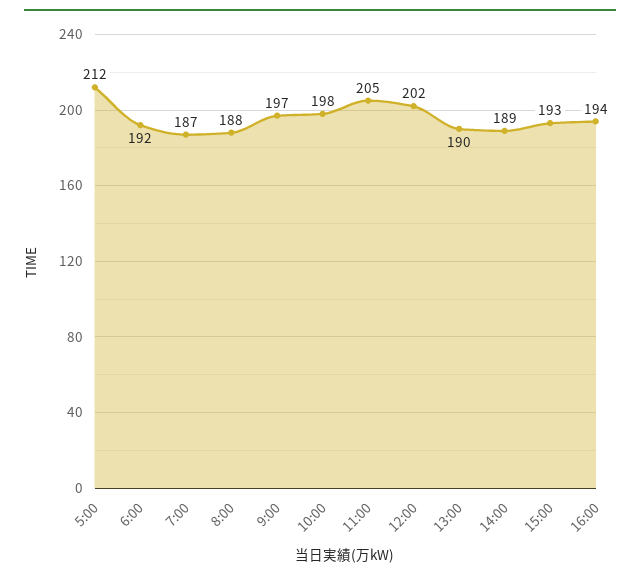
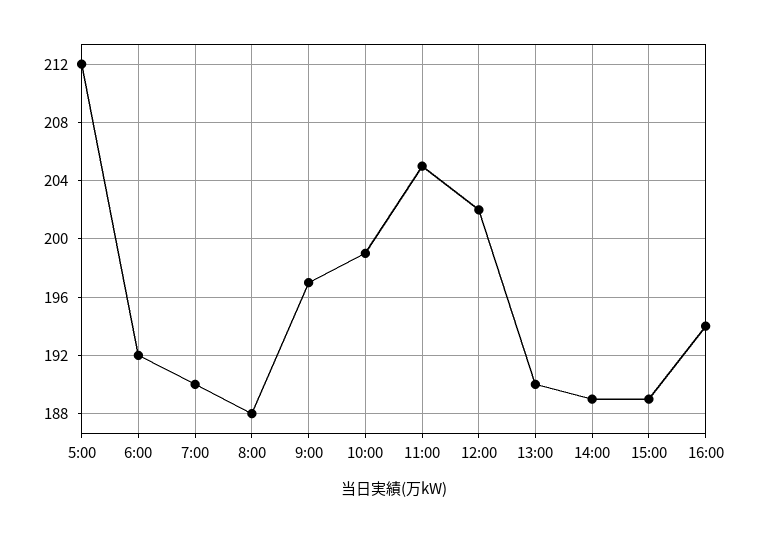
7:00: 187 -> 190
10:00: 198 -> 199
15:00: 193 -> 189

